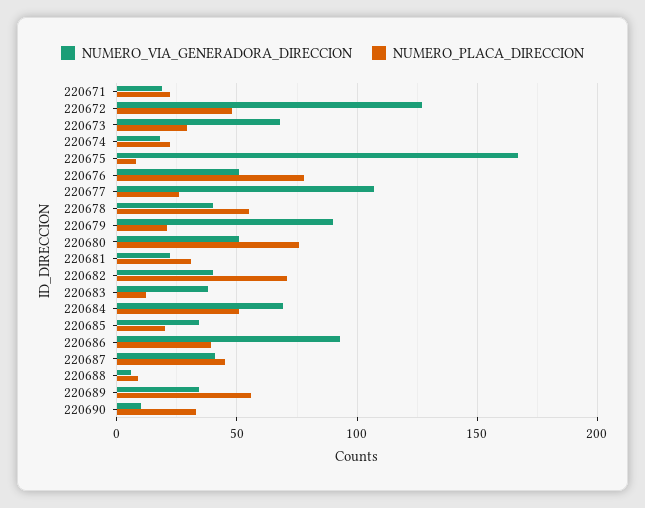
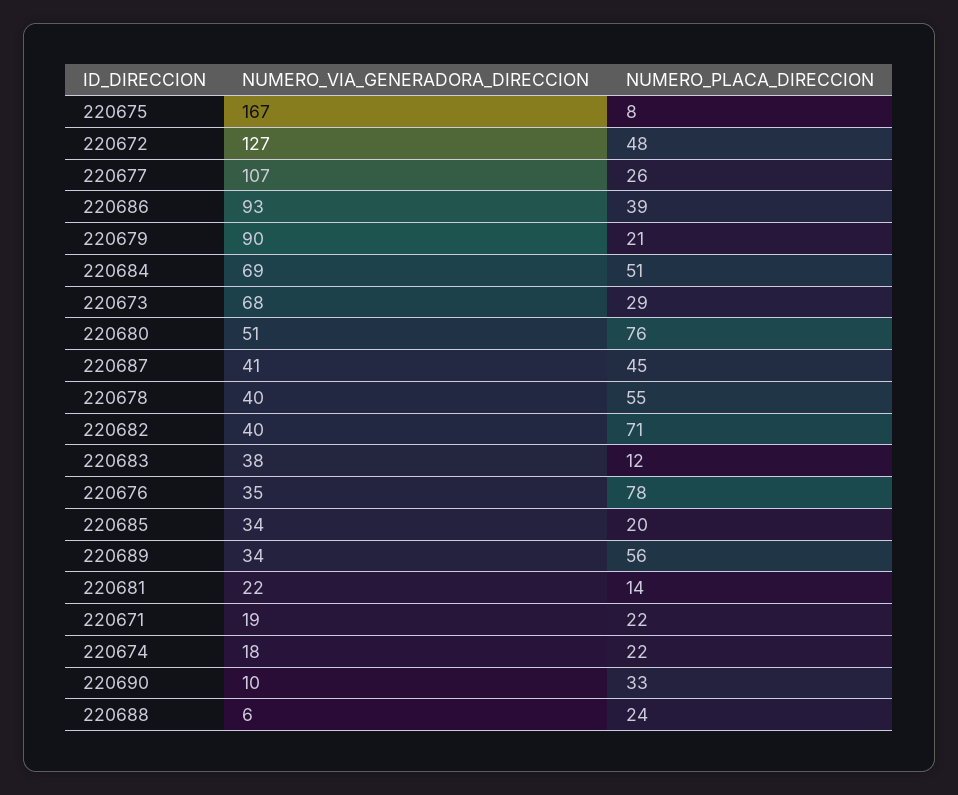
NUMERO_VIA_GENERADORA_DIRECCION, 220676: 50 -> 35
NUMERO_PLACA_DIRECCION, 220681: 30 -> 14
NUMERO_PLACA_DIRECCION, 220688: 10 -> 24

